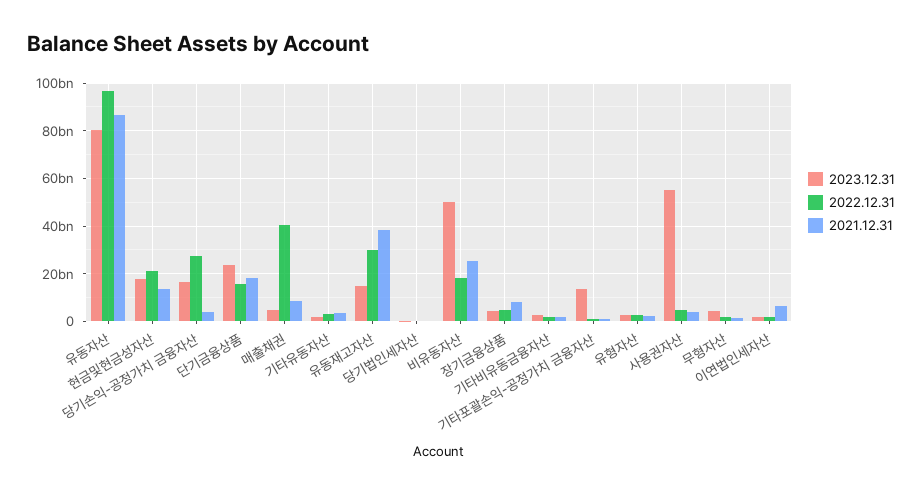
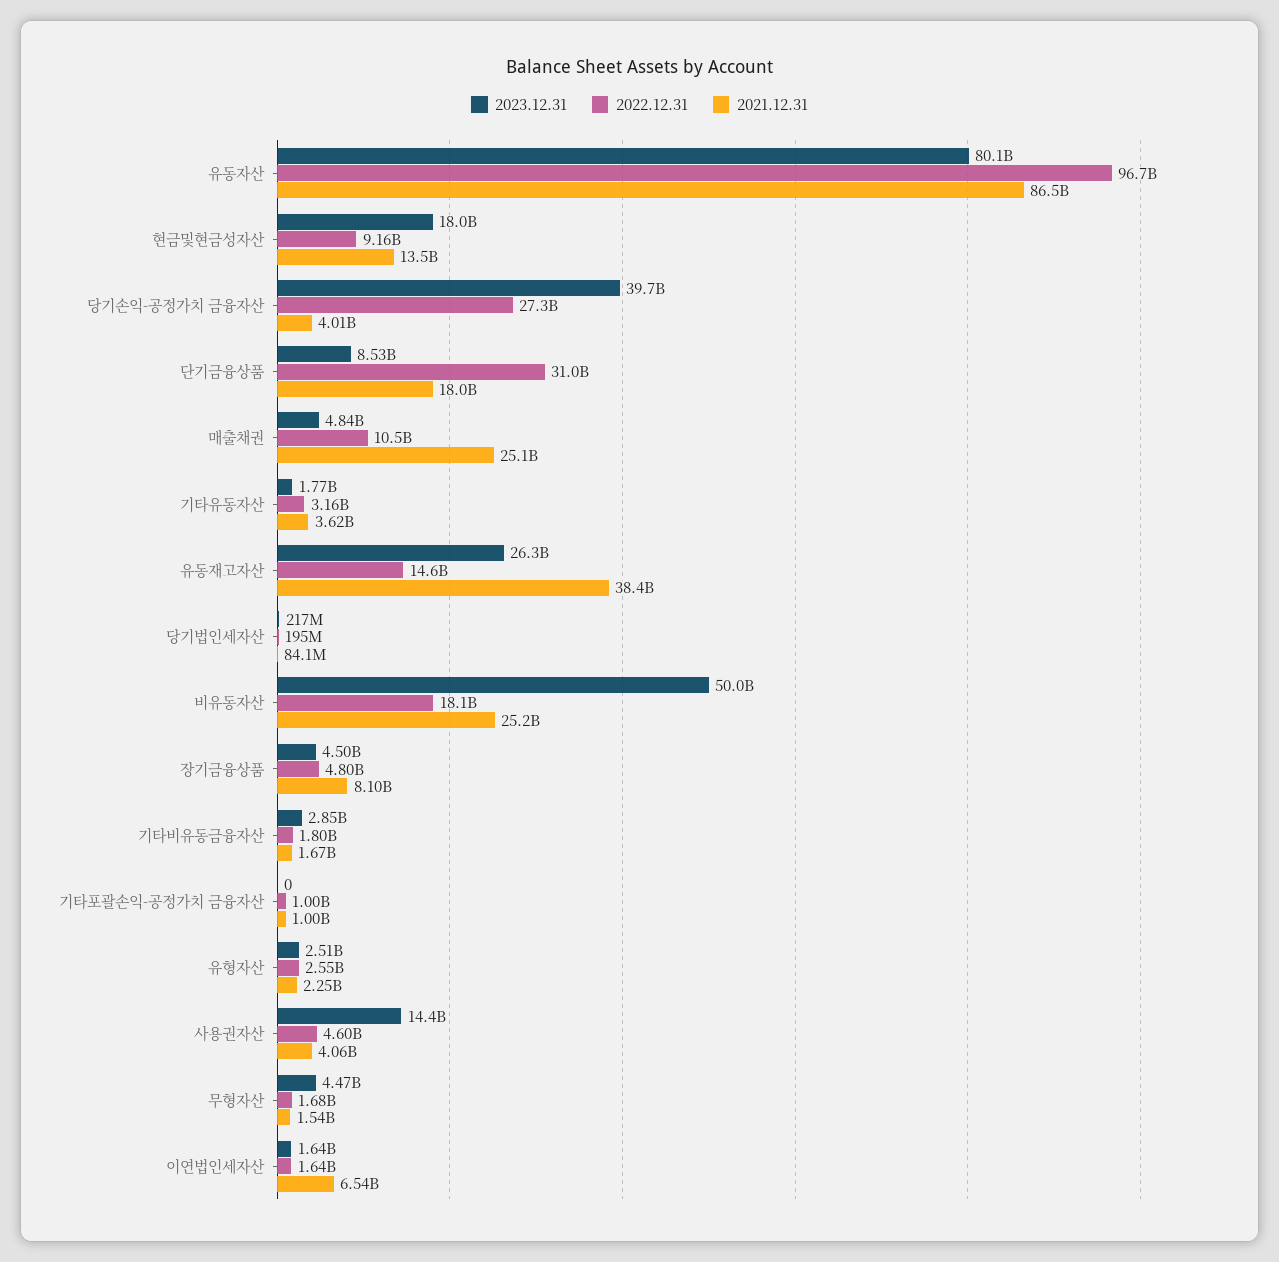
2022.12.31, 현금및현금성자산: 20000000000 -> 9160000000
2023.12.31, 당기손익-공정가치 금융자산: 15000000000 -> 39700000000
2023.12.31, 단기금융상품: 25000000000 -> 8530000000
2022.12.31, 단기금융상품: 15000000000 -> 31000000000
2022.12.31, 매출채권: 40000000000 -> 10500000000
2021.12.31, 매출채권: 10000000000 -> 25100000000
2023.12.31, 유동재고자산: 15000000000 -> 26300000000
2022.12.31, 유동재고자산: 30000000000 -> 14600000000
2023.12.31, 기타포괄손익-공정가치 금융자산: 15000000000 -> 0
2023.12.31, 사용권자산: 55000000000 -> 14400000000

